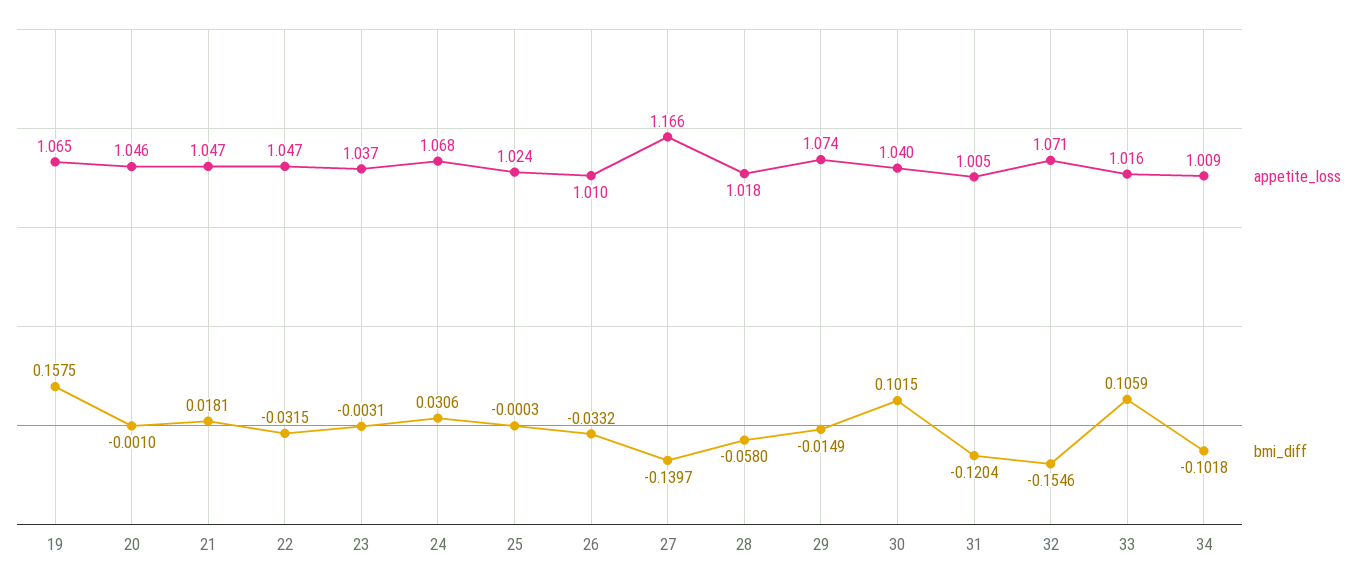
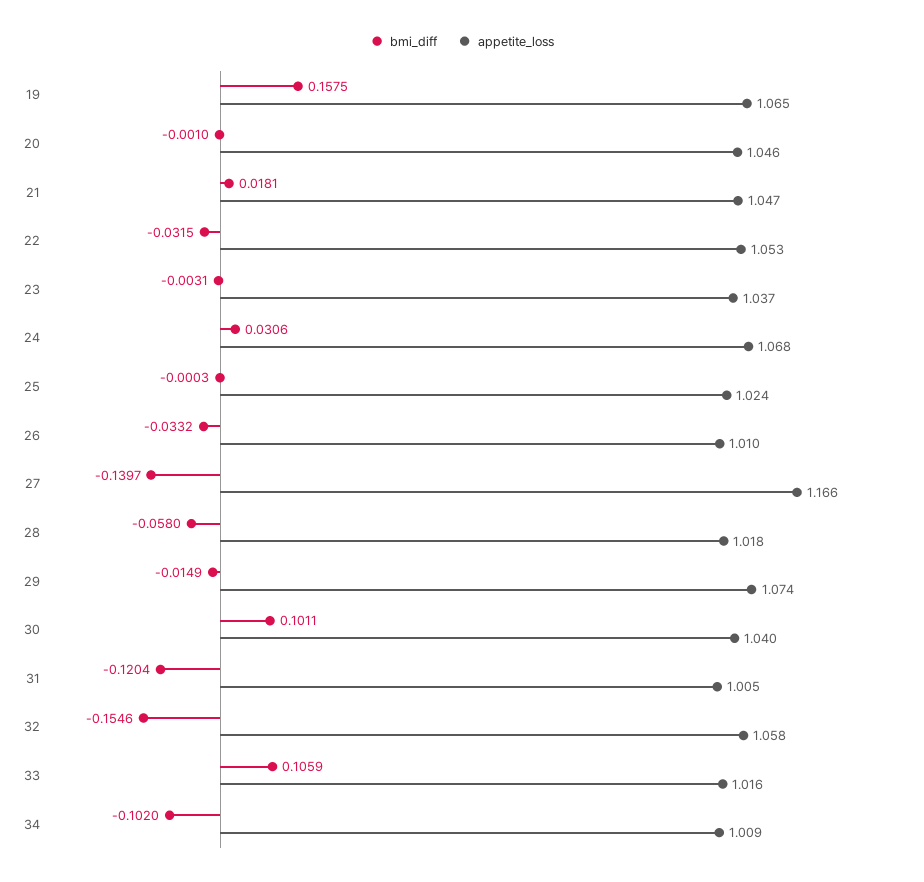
appetite_loss, 22: 1.047 -> 1.053
bmi_diff, 30: 0.1015 -> 0.1011
appetite_loss, 32: 1.071 -> 1.058
bmi_diff, 34: -0.1018 -> -0.102

